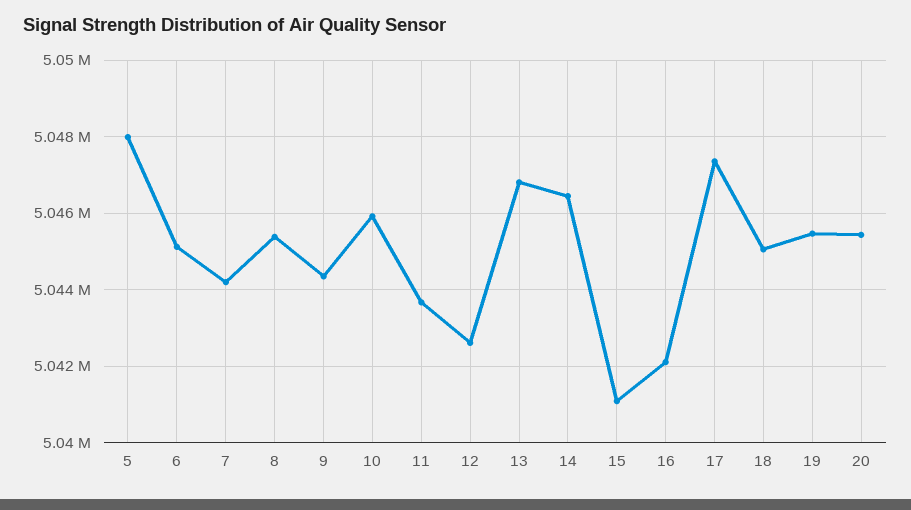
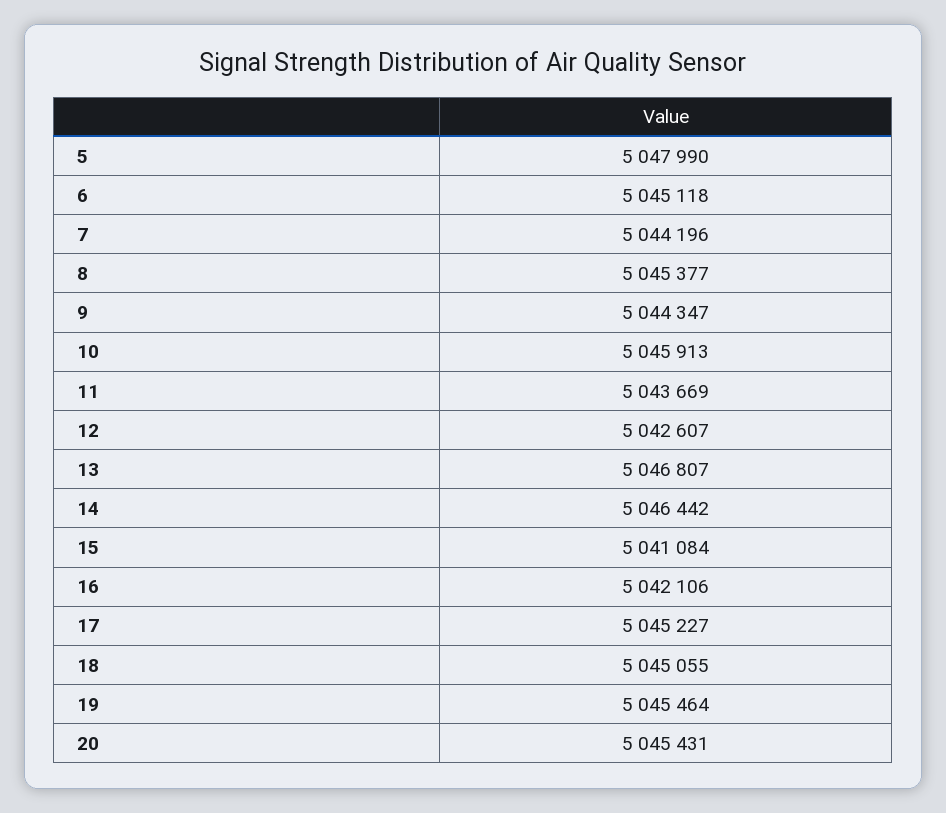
17: 5047400 -> 5045227

